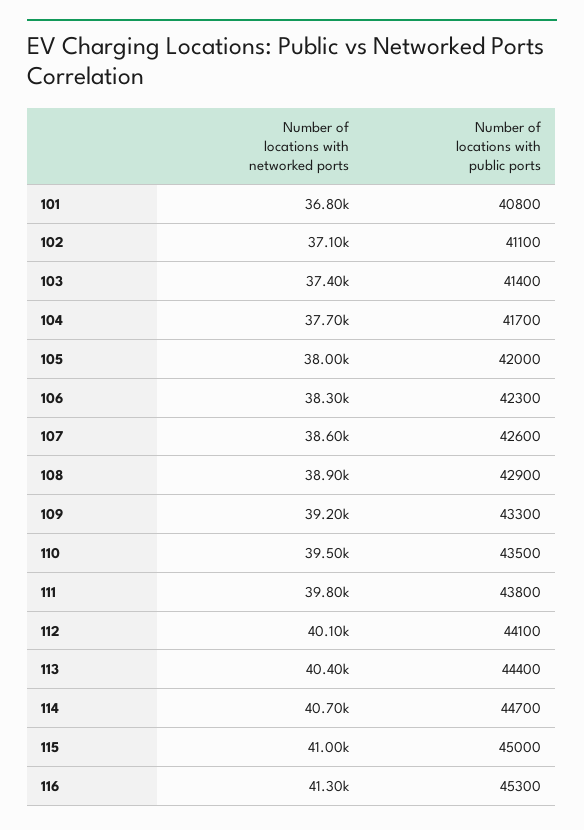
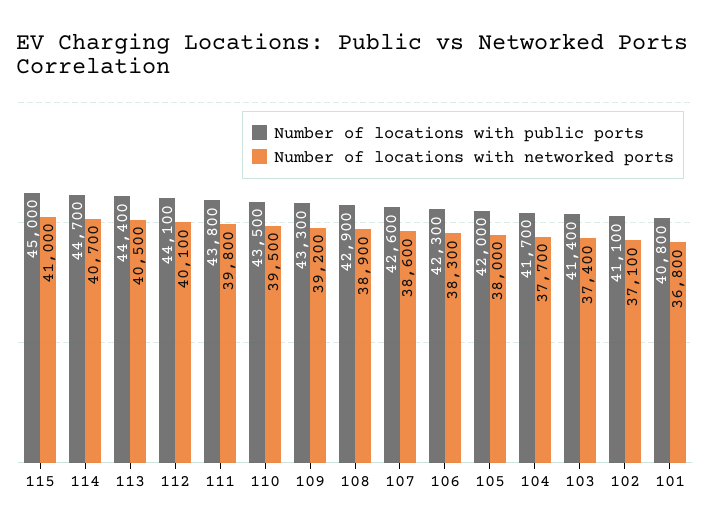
Number of locations with networked ports, 113: 40400 -> 40500
Number of locations with networked ports, 116: 41300 -> none
Number of locations with public ports, 116: 45300 -> none

